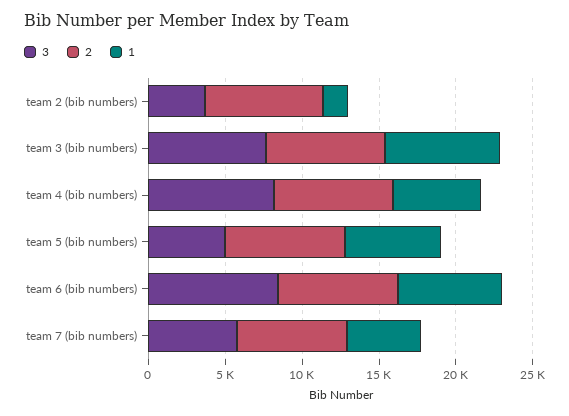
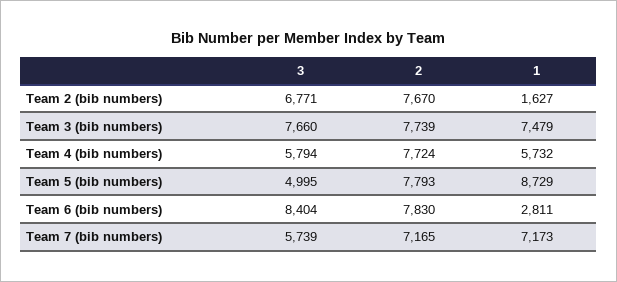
3, team 2 (bib numbers): 4000 -> 6771
3, team 4 (bib numbers): 8000 -> 5794
1, team 5 (bib numbers): 6000 -> 8729
1, team 6 (bib numbers): 7000 -> 2811
1, team 7 (bib numbers): 5000 -> 7173

